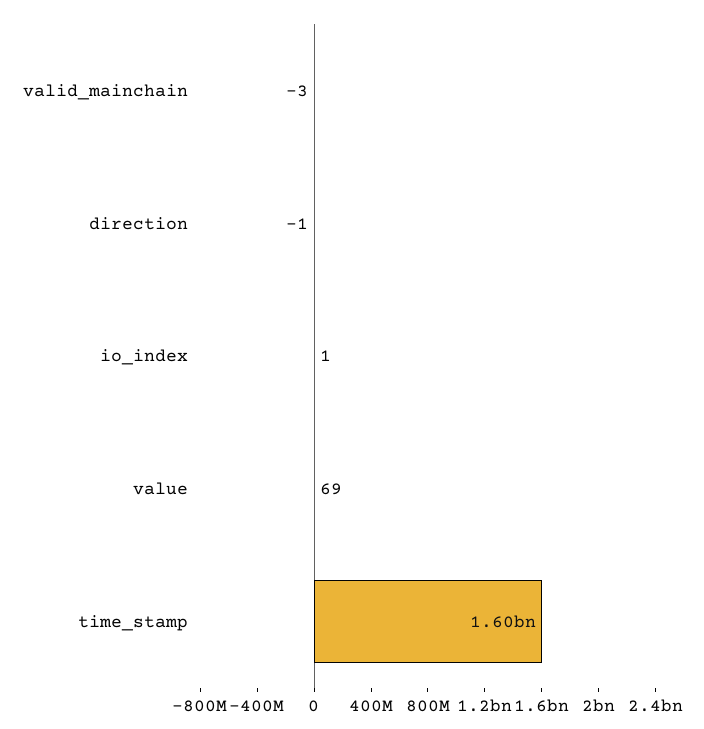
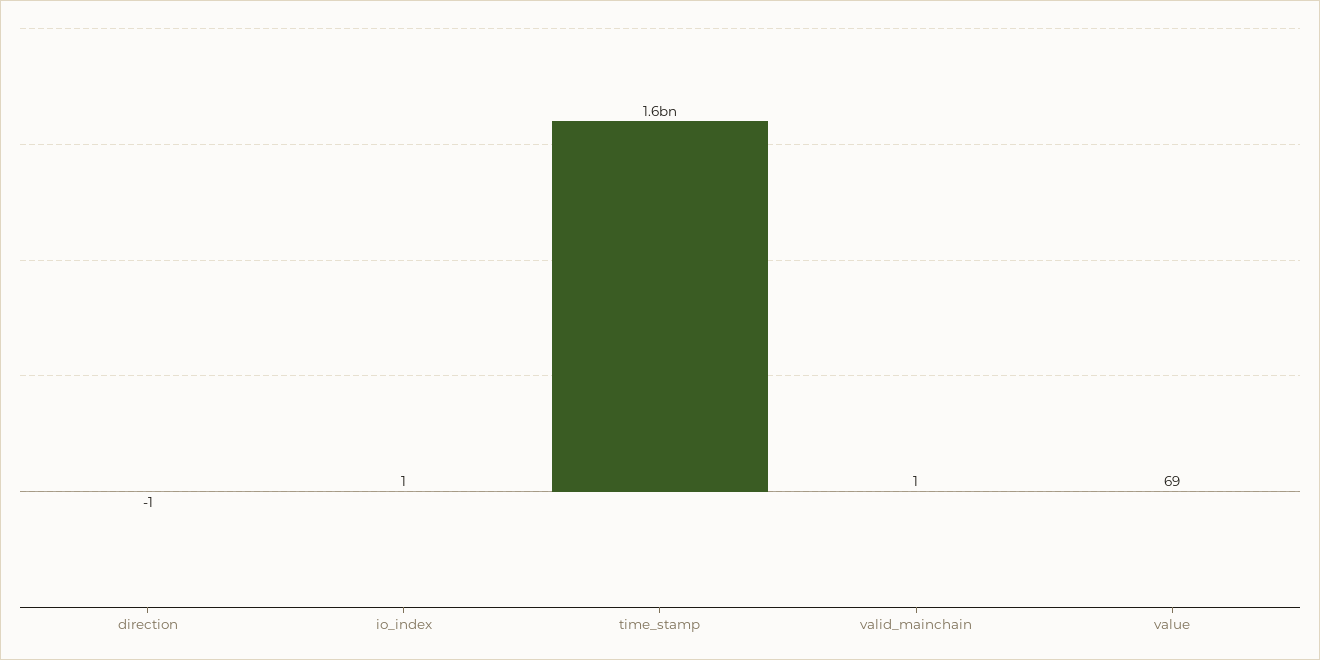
valid_mainchain: -3 -> 1

